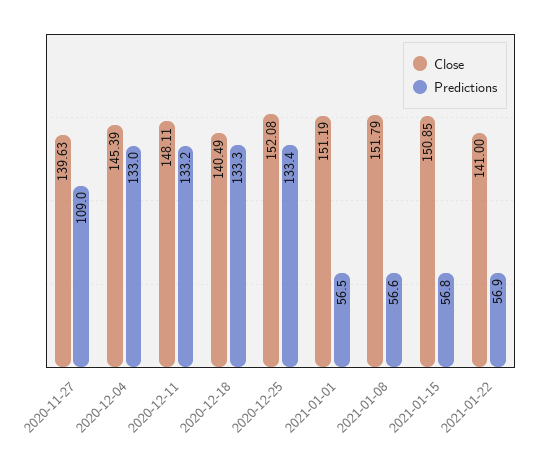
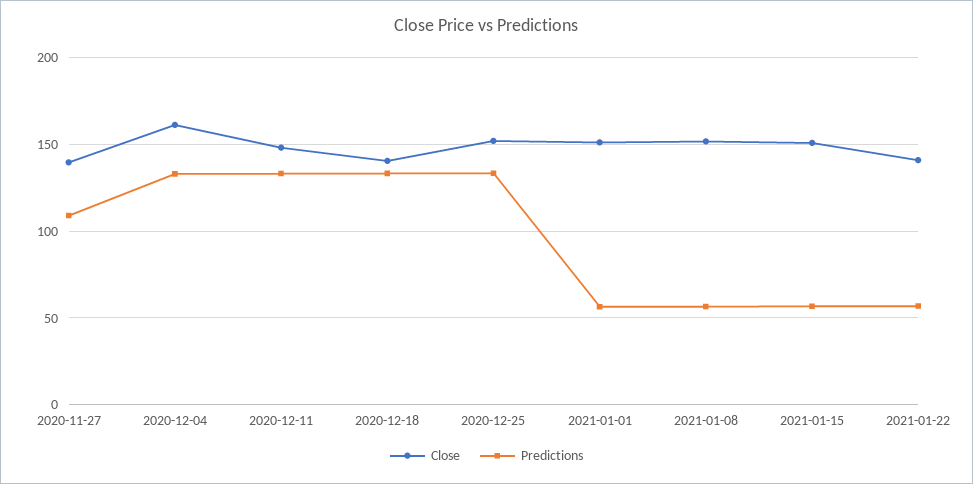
Close, 2020-12-04: 145.39 -> 160

